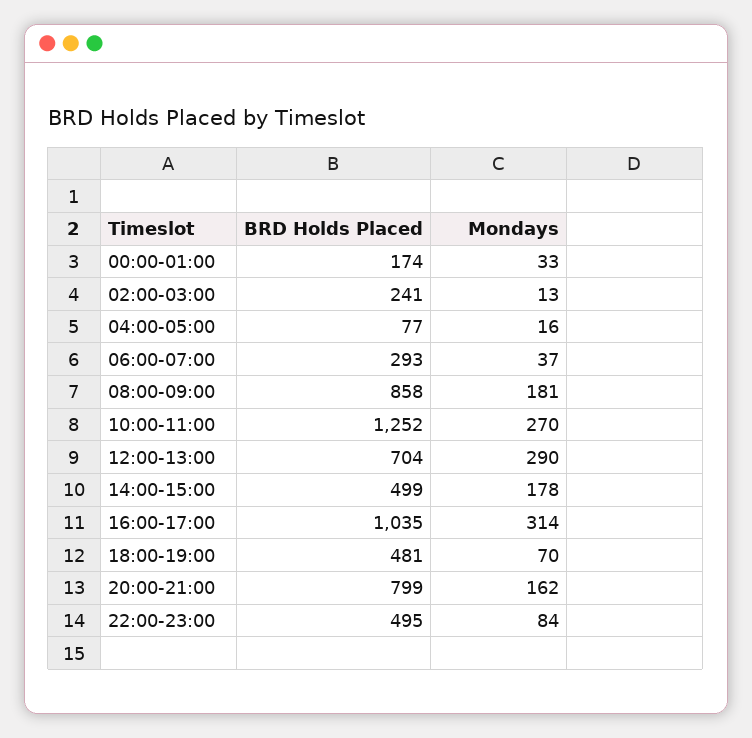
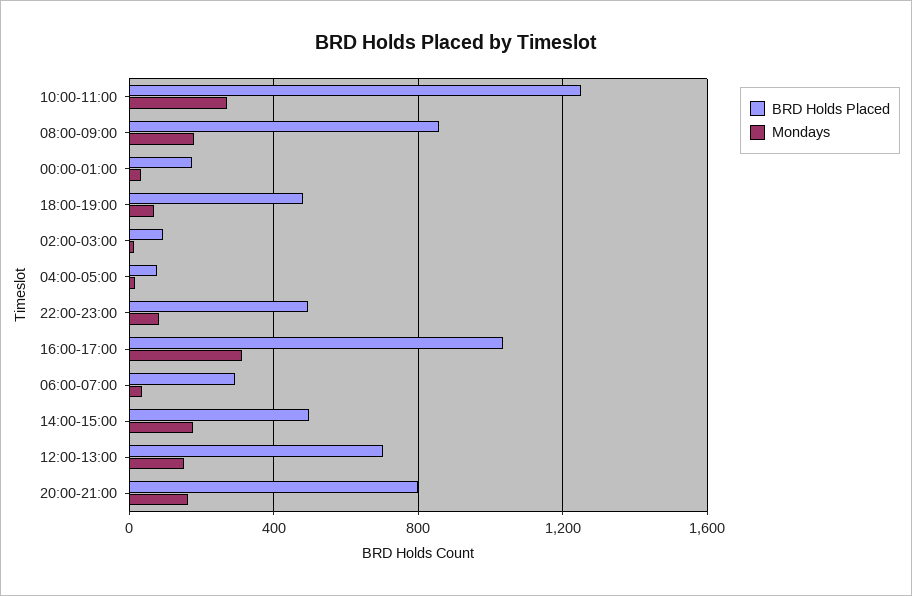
BRD Holds Placed, 02:00-03:00: 241 -> 100
Mondays, 12:00-13:00: 290 -> 150

